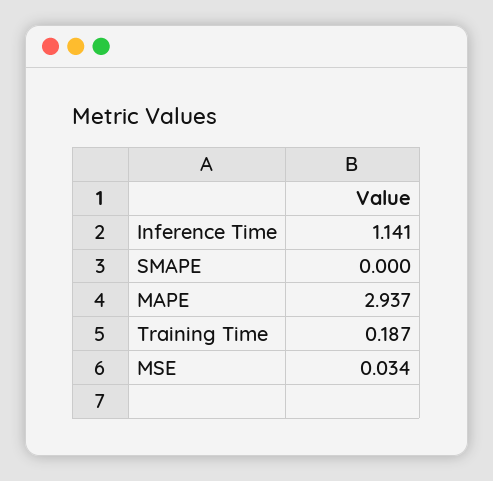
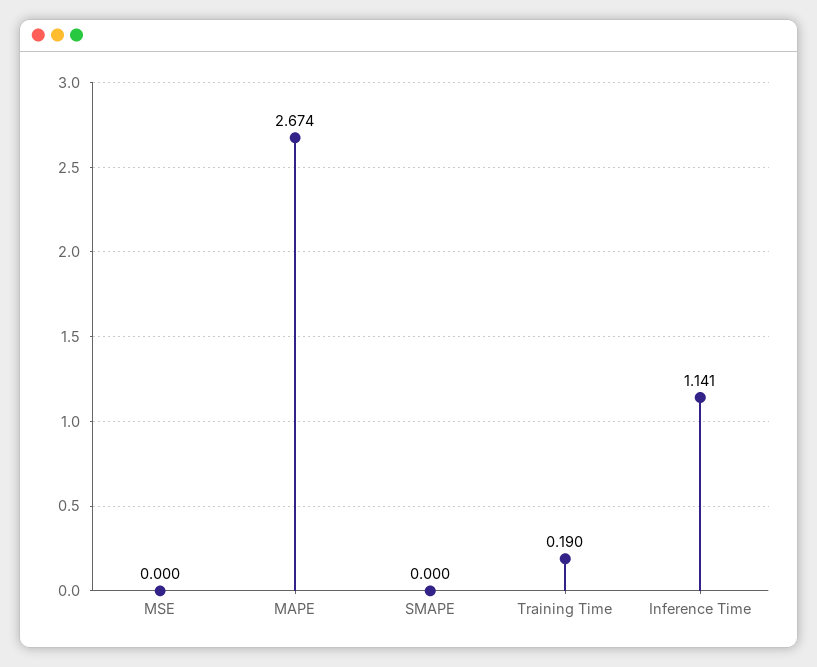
MAPE: 2.937 -> 2.674
Training Time: 0.187 -> 0.19
MSE: 0.034 -> 0

